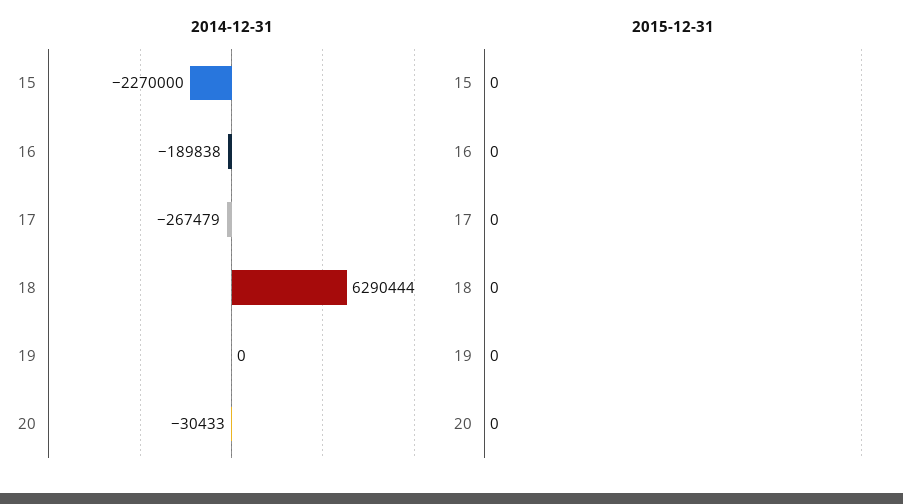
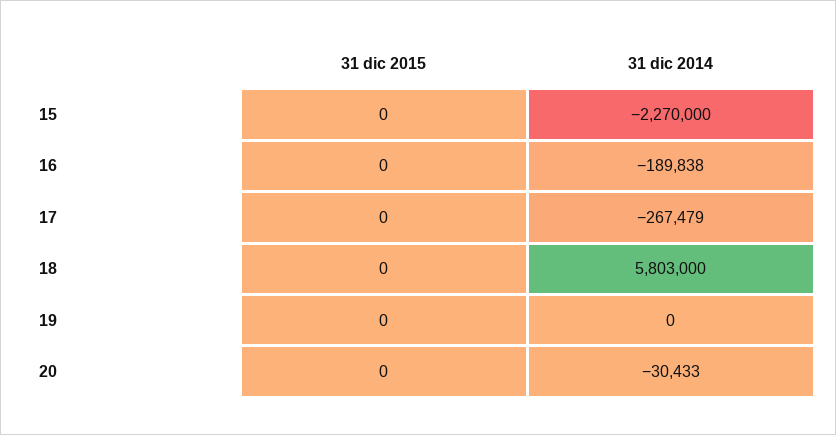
2014-12-31, 18: 6290444 -> 5803000

